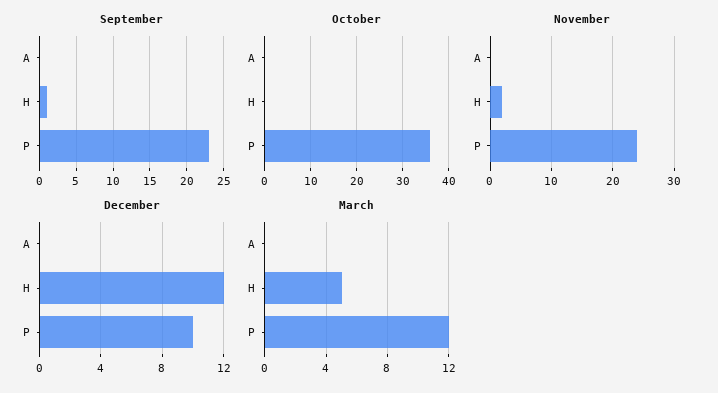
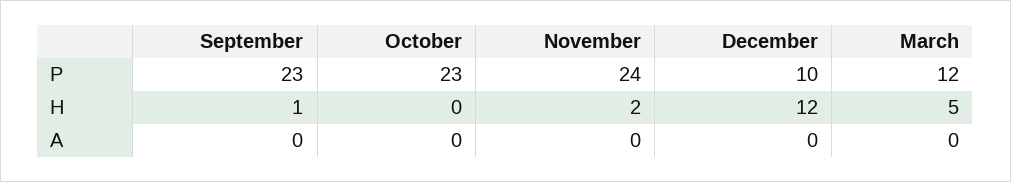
October, P: 35 -> 23

